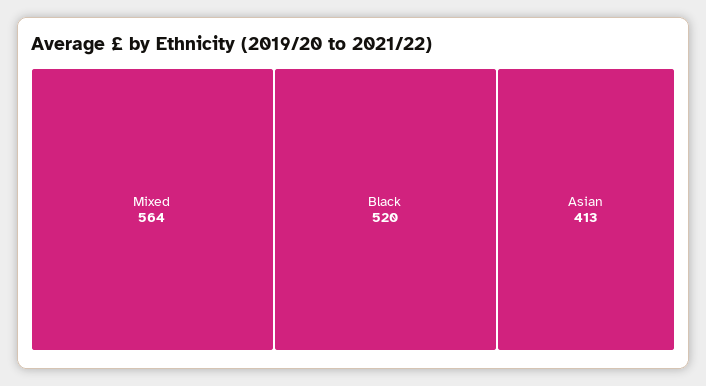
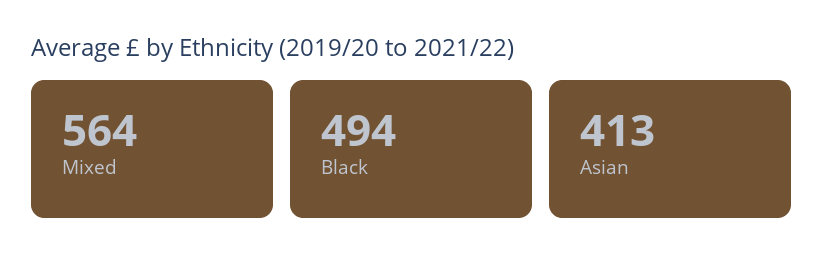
Black: 520 -> 494

